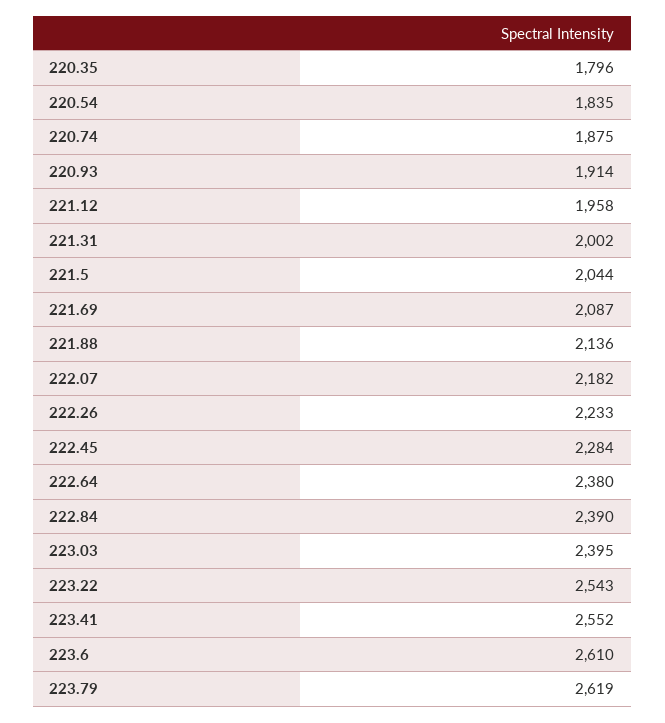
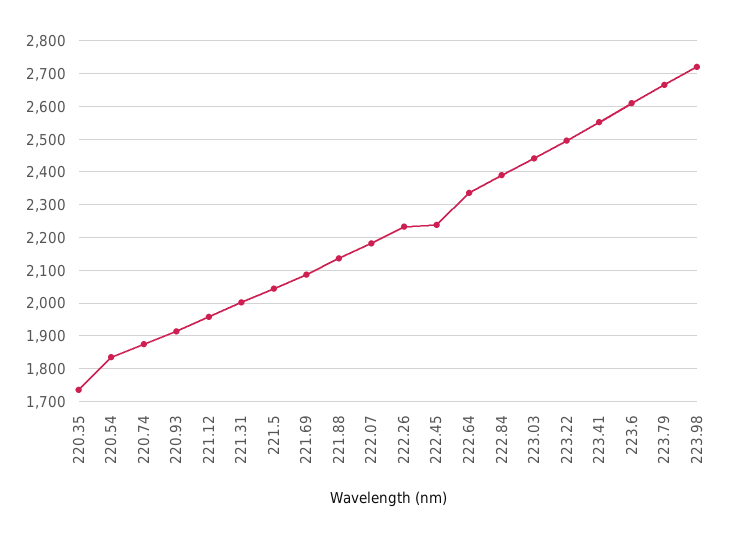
220.35: 1796 -> 1740
222.45: 2284 -> 2240
222.64: 2380 -> 2340
223.03: 2395 -> 2440
223.22: 2543 -> 2500
223.79: 2619 -> 2660
223.98: none -> 2720

